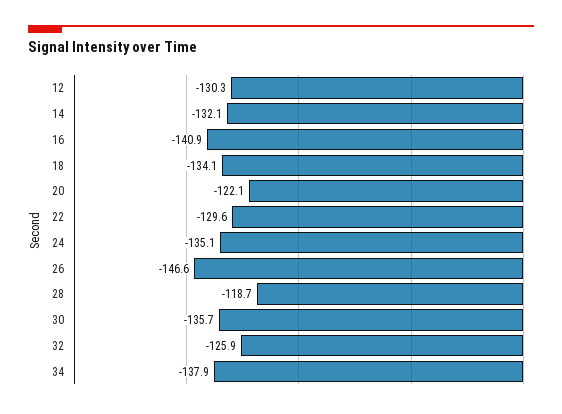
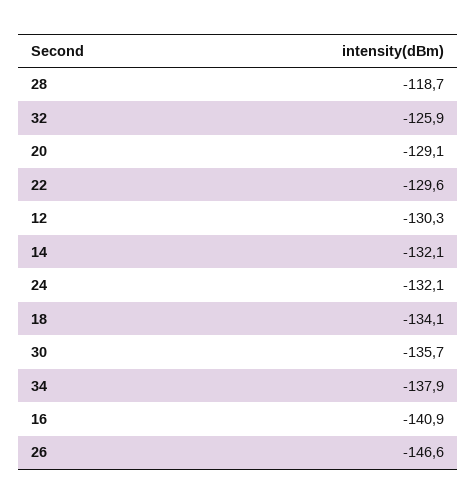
20: -122.1 -> -129.1
24: -135.1 -> -132.1

